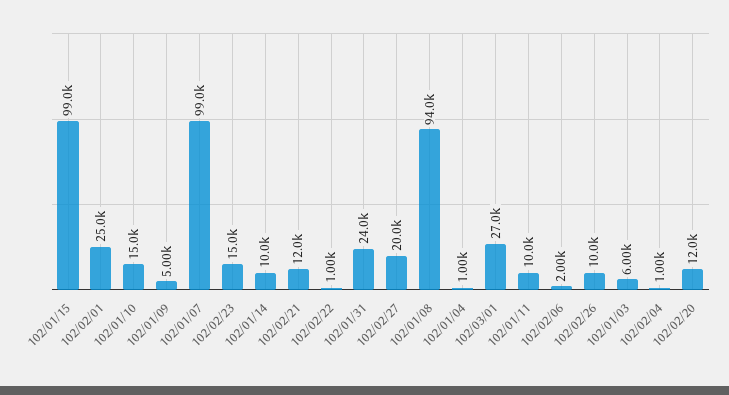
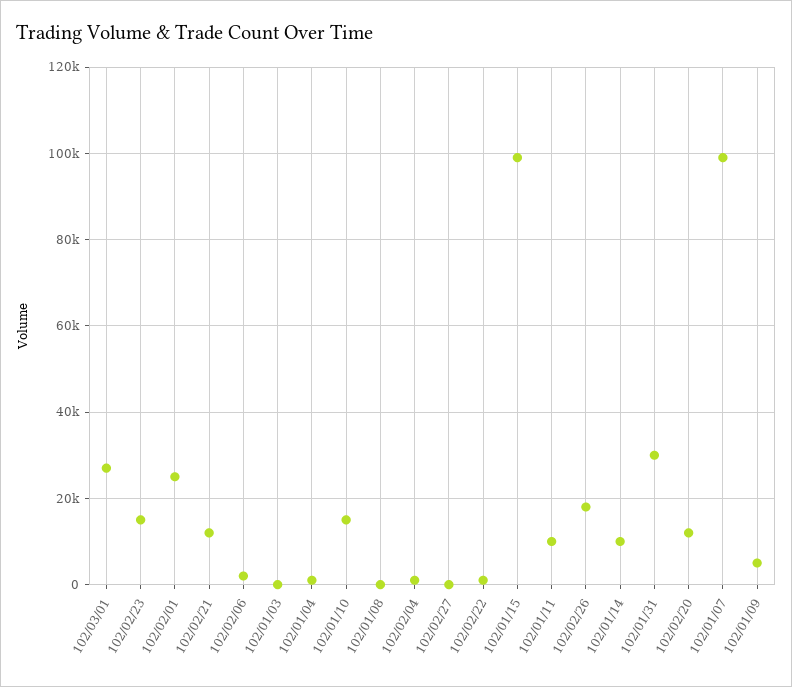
102/01/31: 24000 -> 30000
102/02/27: 20000 -> 0
102/01/08: 94000 -> 0
102/02/26: 10000 -> 18000
102/01/03: 6000 -> 0

